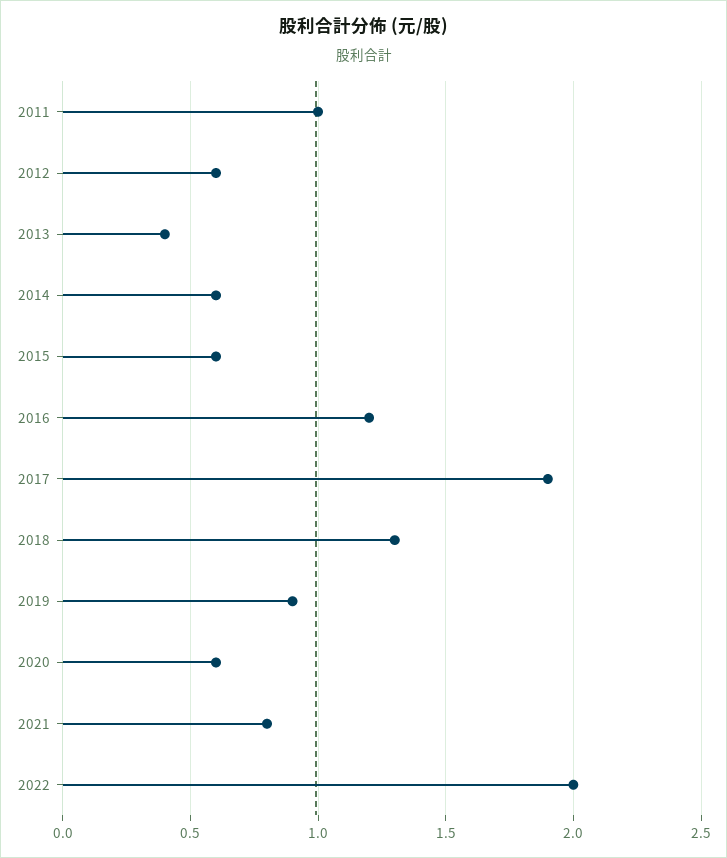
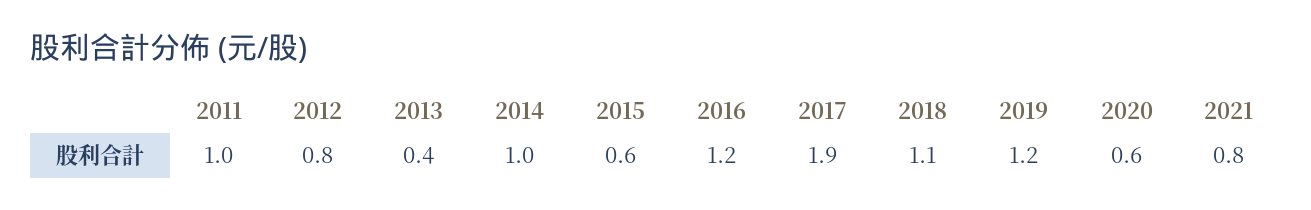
2012: 0.6 -> 0.8
2014: 0.6 -> 1
2018: 1.3 -> 1.1
2019: 0.9 -> 1.2
2022: 2 -> none

